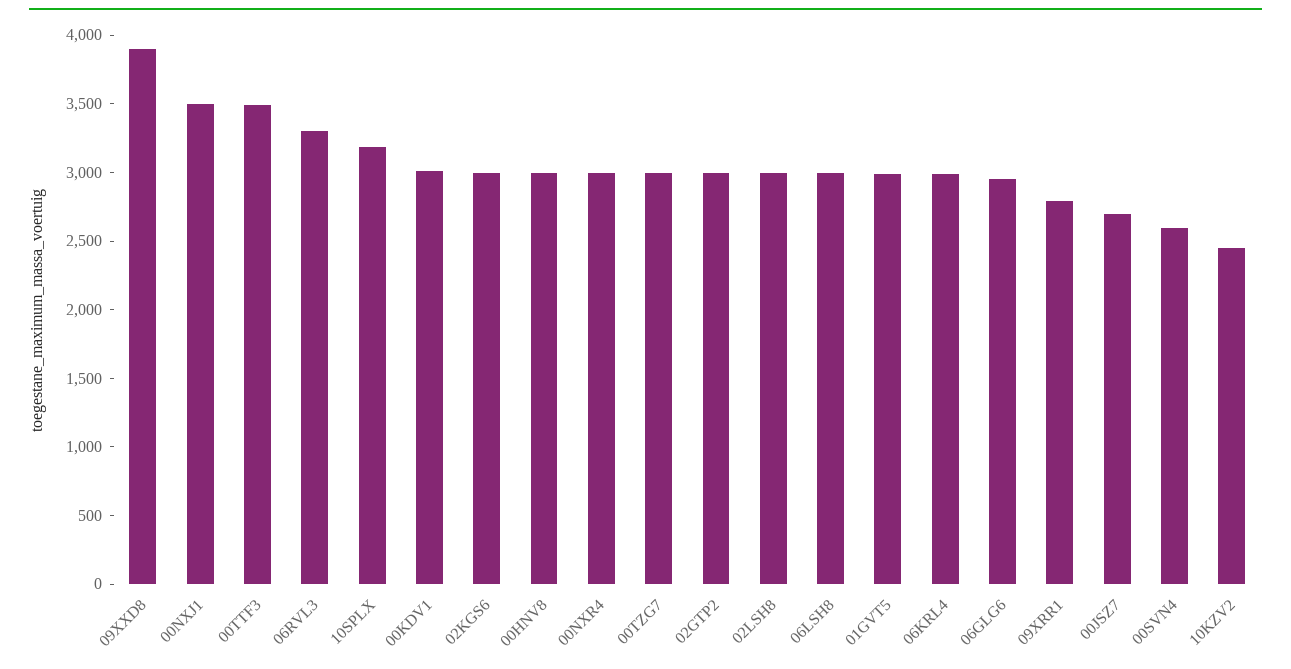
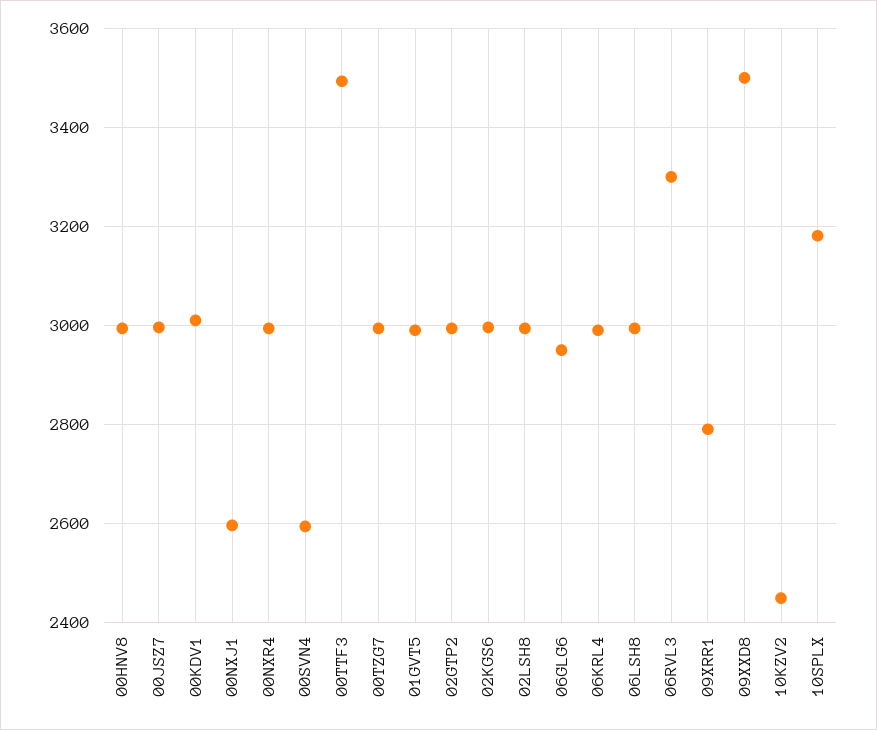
09XXD8: 3900 -> 3500
00NXJ1: 3500 -> 2600
00JSZ7: 2700 -> 3000

